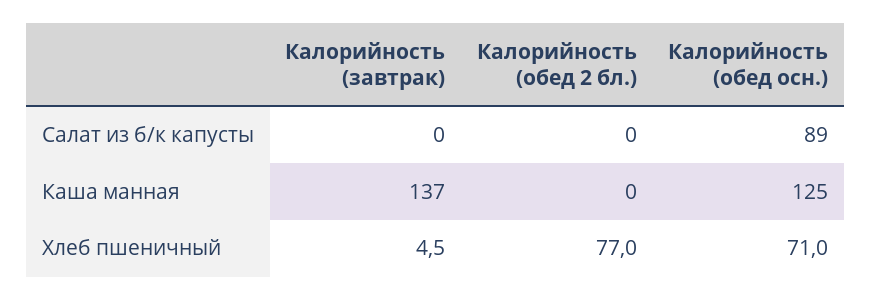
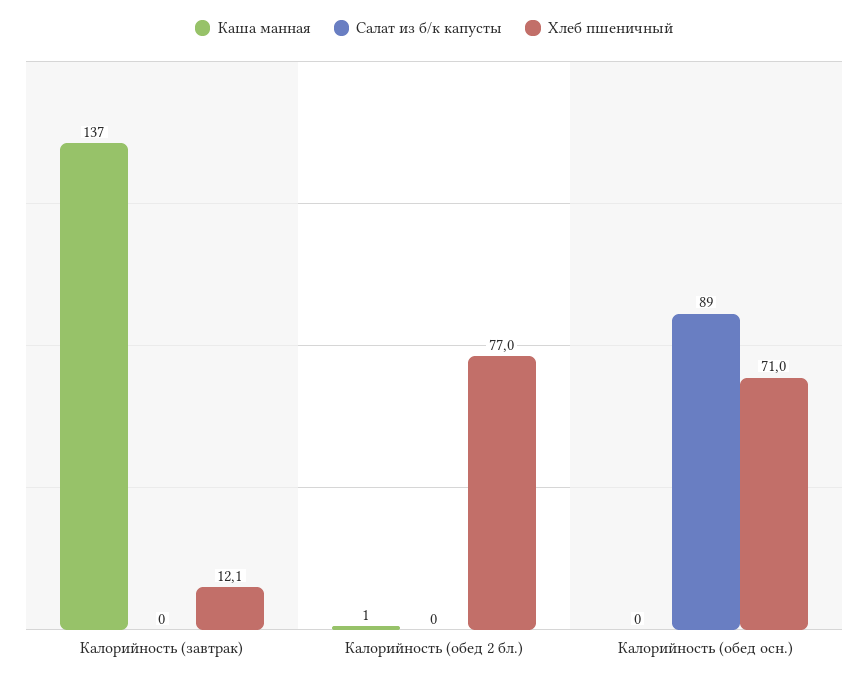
Каша манная, Калорийность (обед 2 бл.): 0 -> 1
Каша манная, Калорийность (обед осн.): 125 -> 0
Хлеб пшеничный, Калорийность (завтрак): 4.5 -> 12.1

